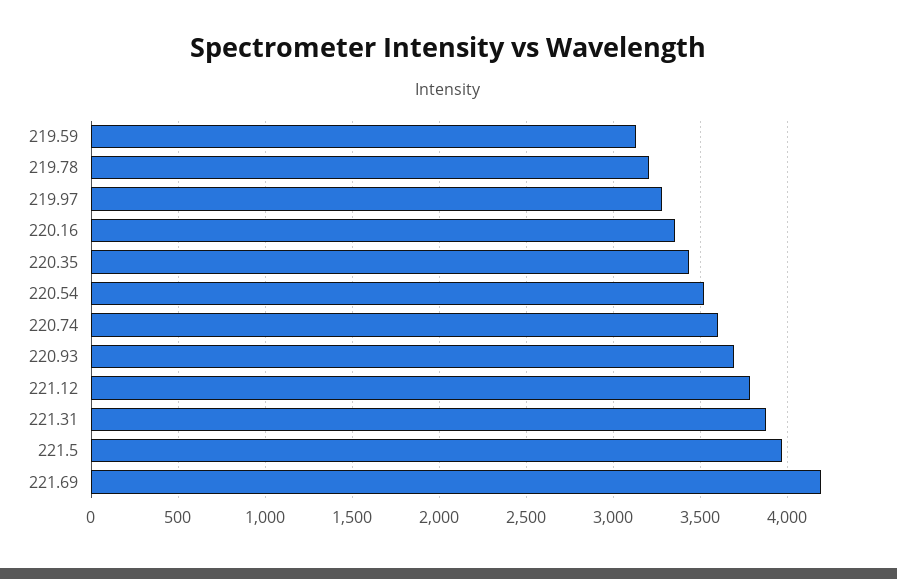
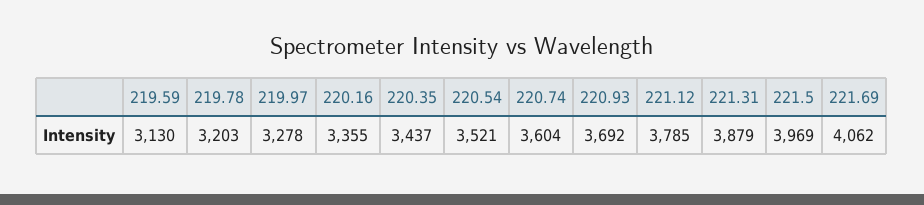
221.69: 4200 -> 4062

